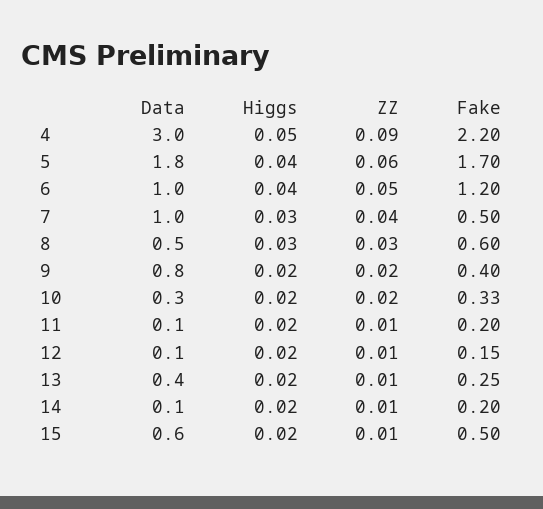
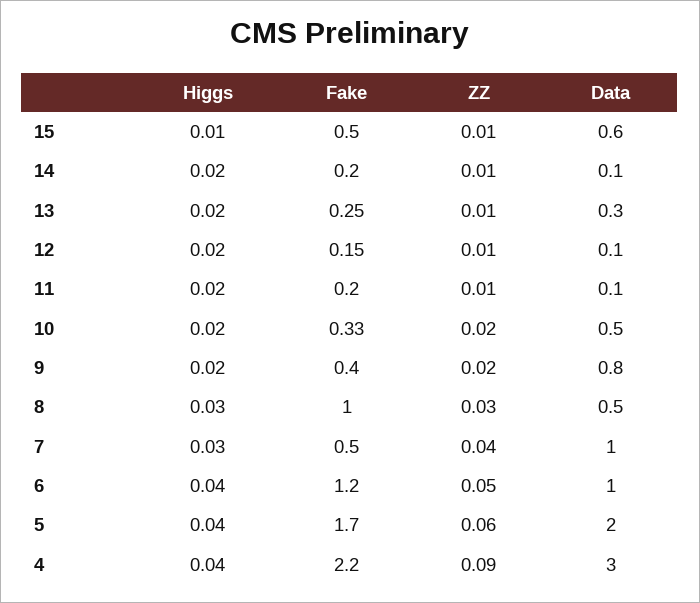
Higgs, 4: 0.05 -> 0.04
Data, 5: 1.8 -> 2
Fake, 8: 0.6 -> 1
Data, 10: 0.3 -> 0.5
Data, 13: 0.4 -> 0.3
Higgs, 15: 0.02 -> 0.01

